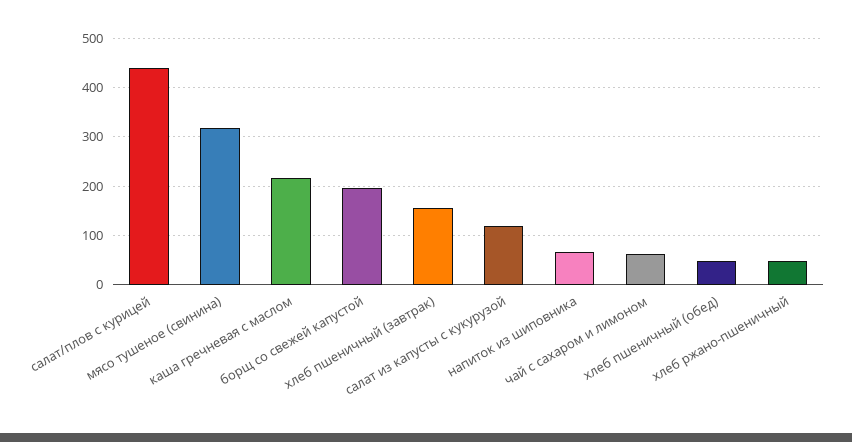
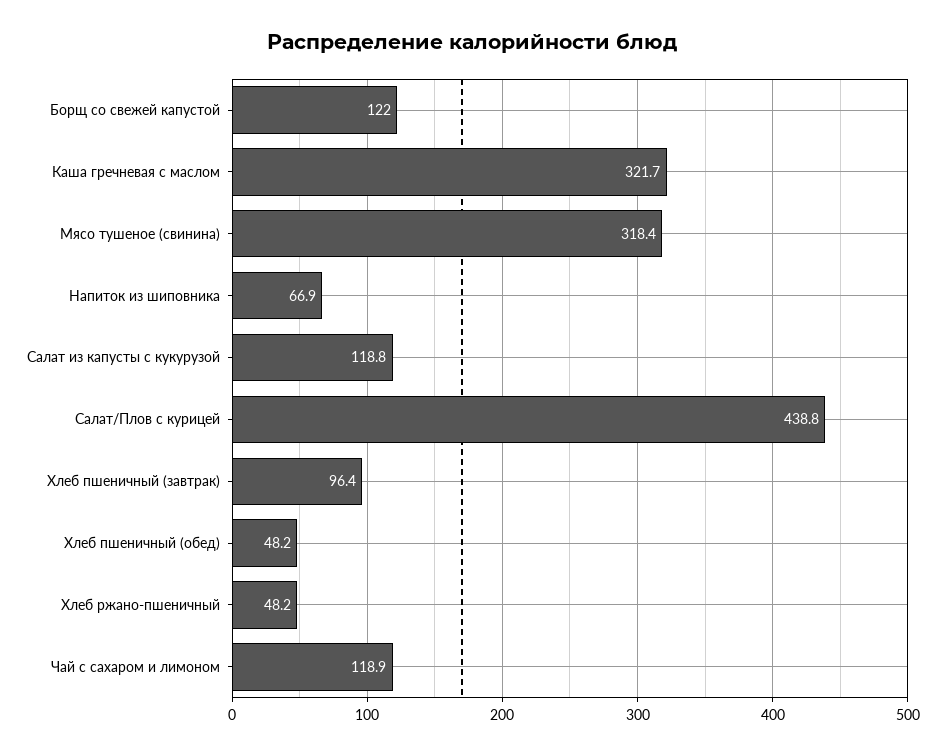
каша гречневая с маслом: 220 -> 321.7
борщ со свежей капустой: 200 -> 122
хлеб пшеничный (завтрак): 160 -> 96.4
чай с сахаром и лимоном: 60 -> 118.9

